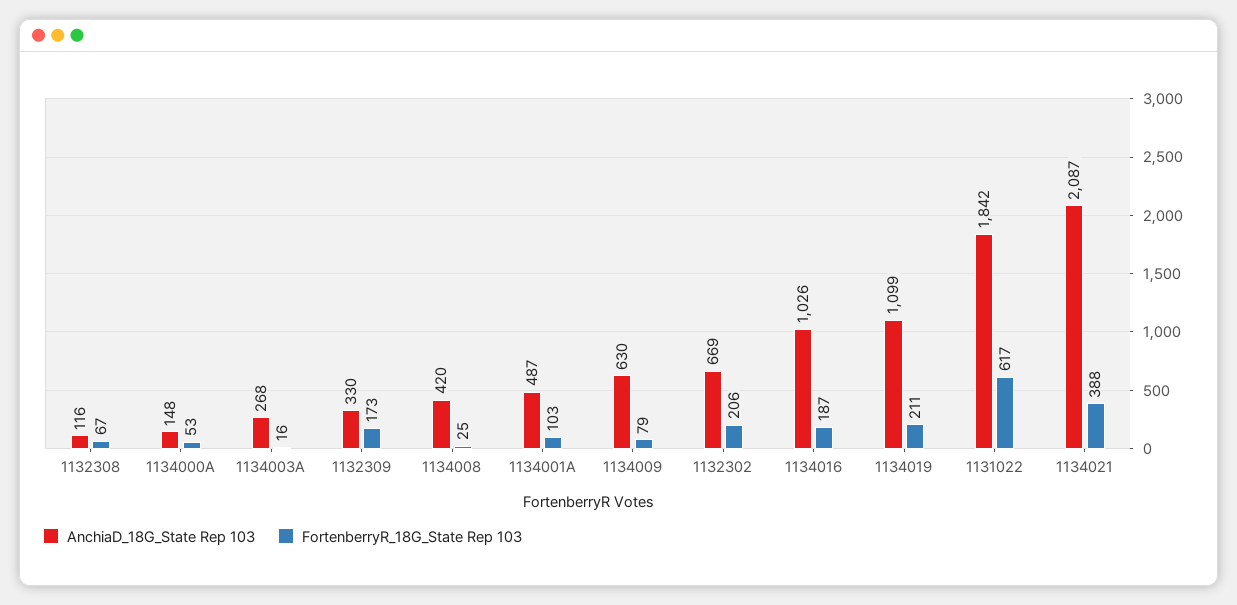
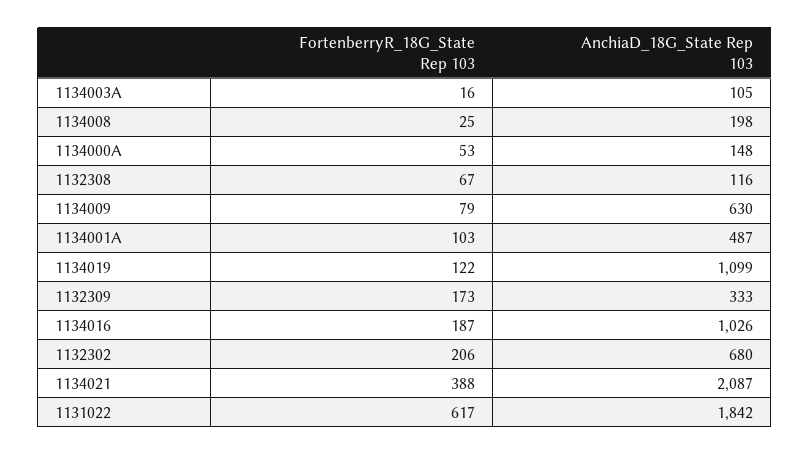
AnchiaD_18G_State Rep 103, 1134003A: 268 -> 105
AnchiaD_18G_State Rep 103, 1132309: 330 -> 333
AnchiaD_18G_State Rep 103, 1134008: 420 -> 198
AnchiaD_18G_State Rep 103, 1132302: 669 -> 680
FortenberryR_18G_State Rep 103, 1134019: 211 -> 122

